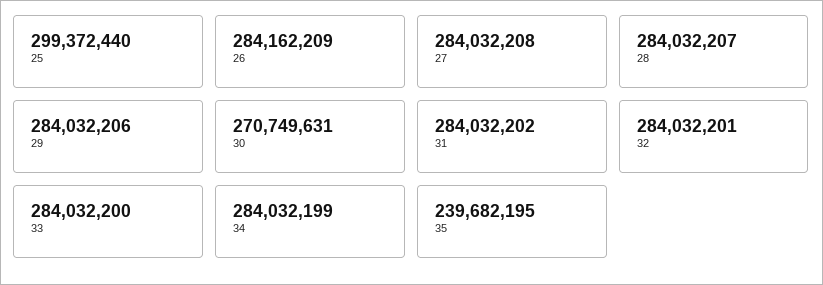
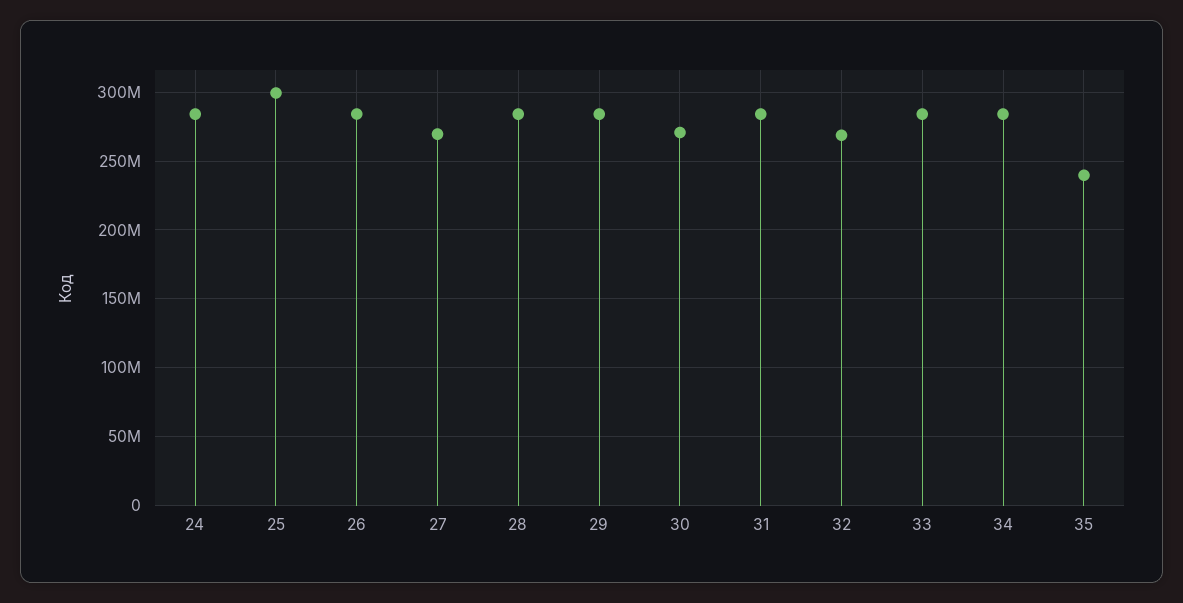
27: 284032208 -> 270000000
32: 284032201 -> 270000000
24: none -> 285000000

